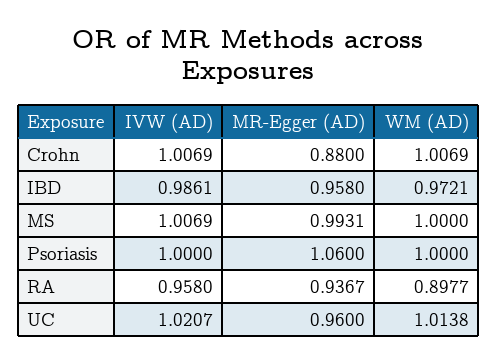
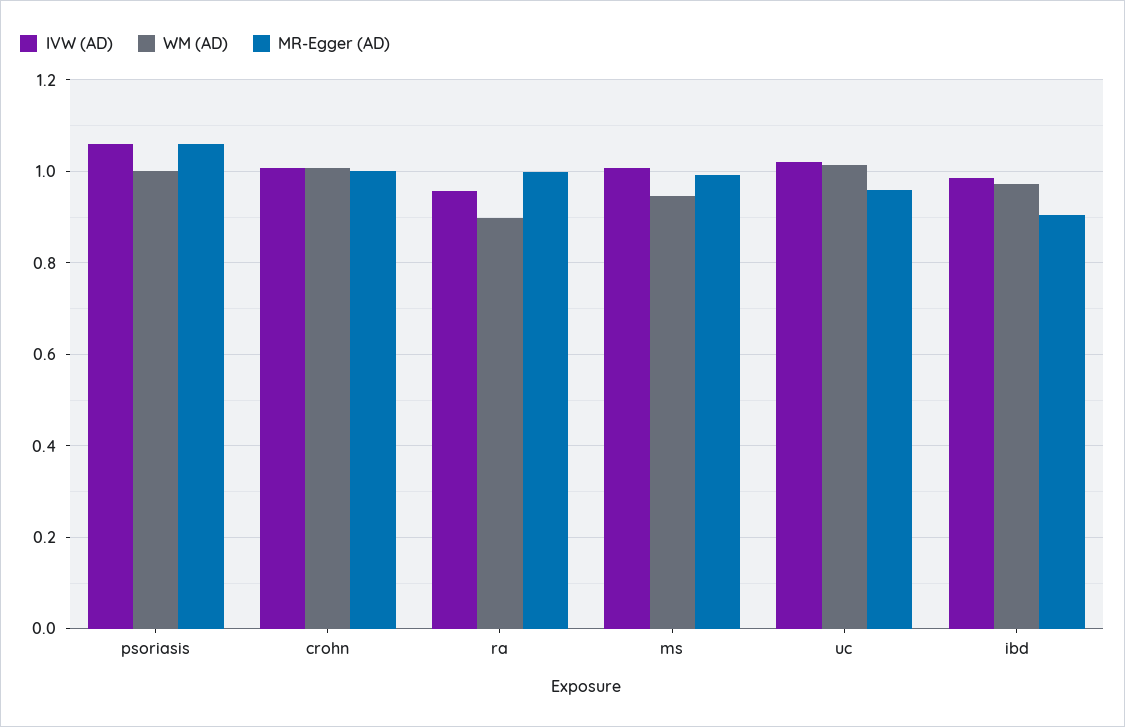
MR-Egger (AD), Crohn: 0.88 -> 1
MR-Egger (AD), IBD: 0.958 -> 0.9
WM (AD), MS: 1 -> 0.94
IVW (AD), Psoriasis: 1 -> 1.06
MR-Egger (AD), RA: 0.9367 -> 1

